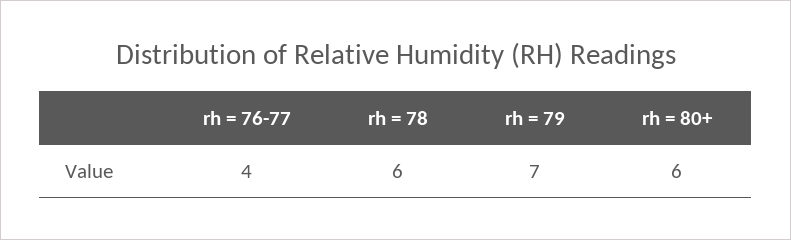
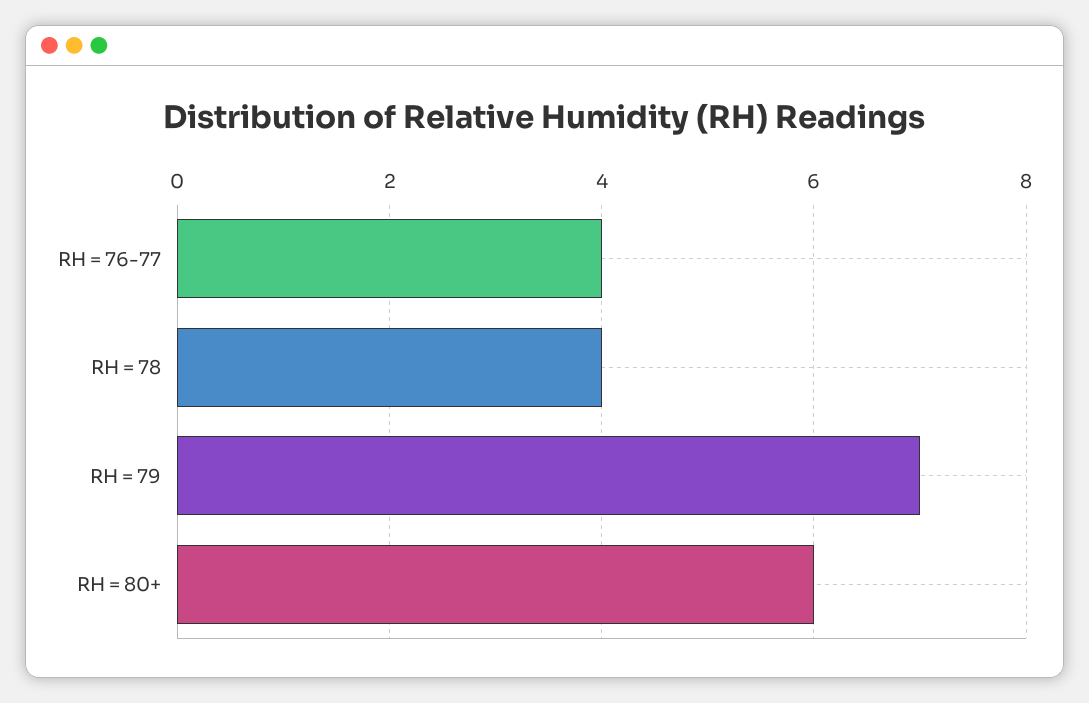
rh = 78: 6 -> 4

